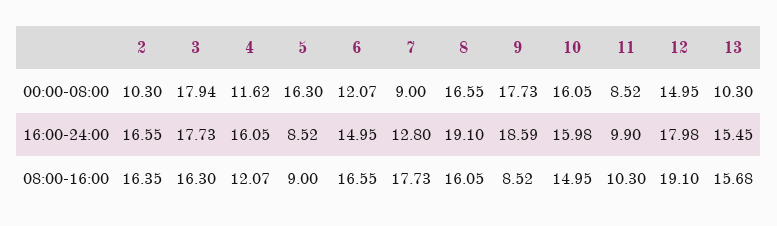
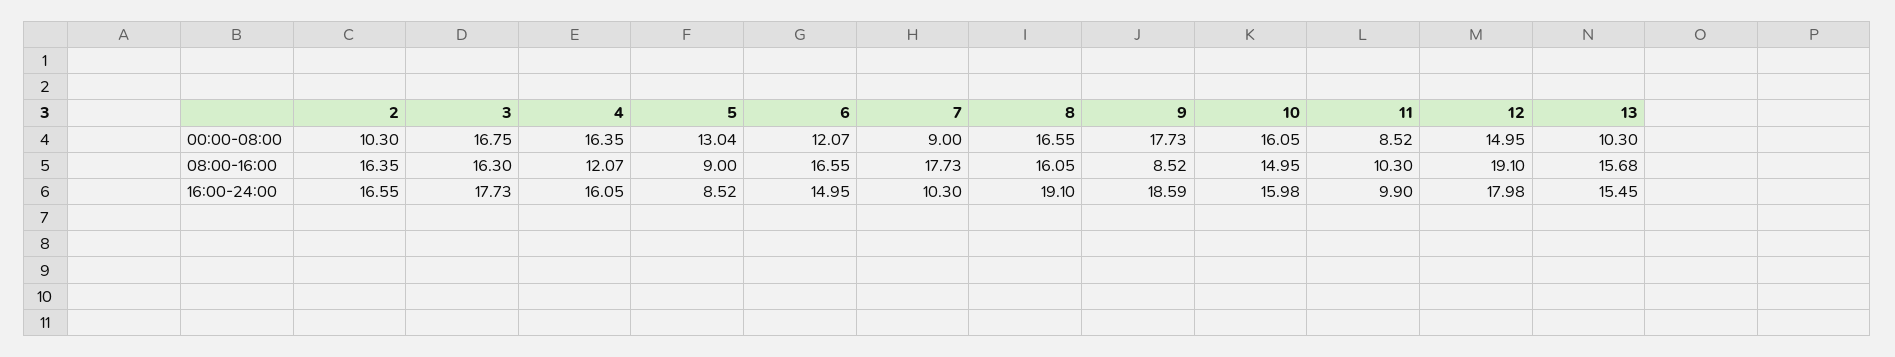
3, 00:00-08:00: 17.94 -> 16.75
4, 00:00-08:00: 11.62 -> 16.35
5, 00:00-08:00: 16.3 -> 13.04
7, 16:00-24:00: 12.8 -> 10.3

